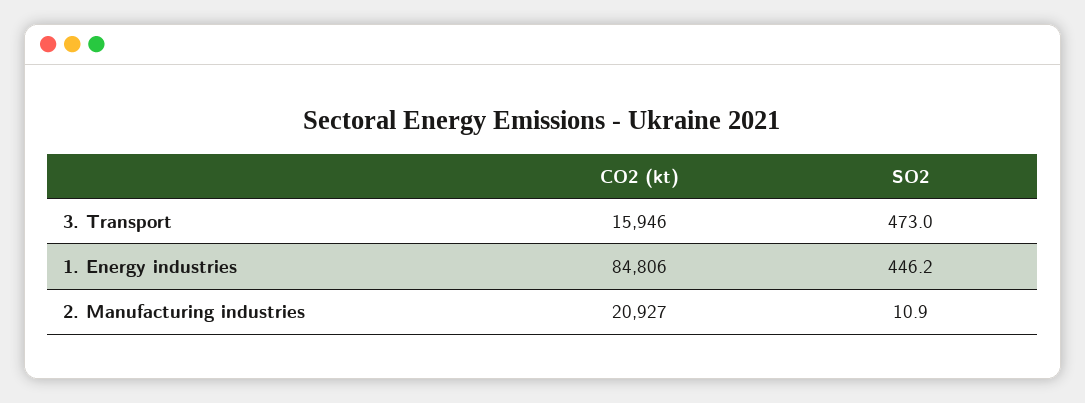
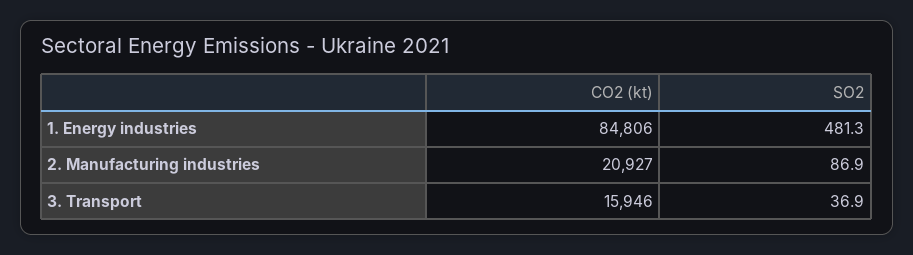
SO2, 3. Transport: 473 -> 36.9
SO2, 1. Energy industries: 446.2 -> 481.3
SO2, 2. Manufacturing industries: 10.9 -> 86.9

